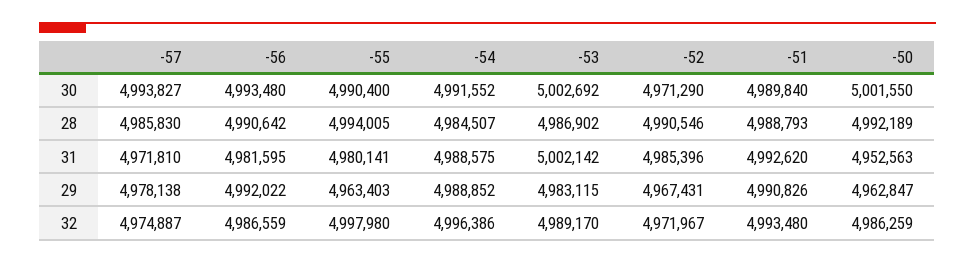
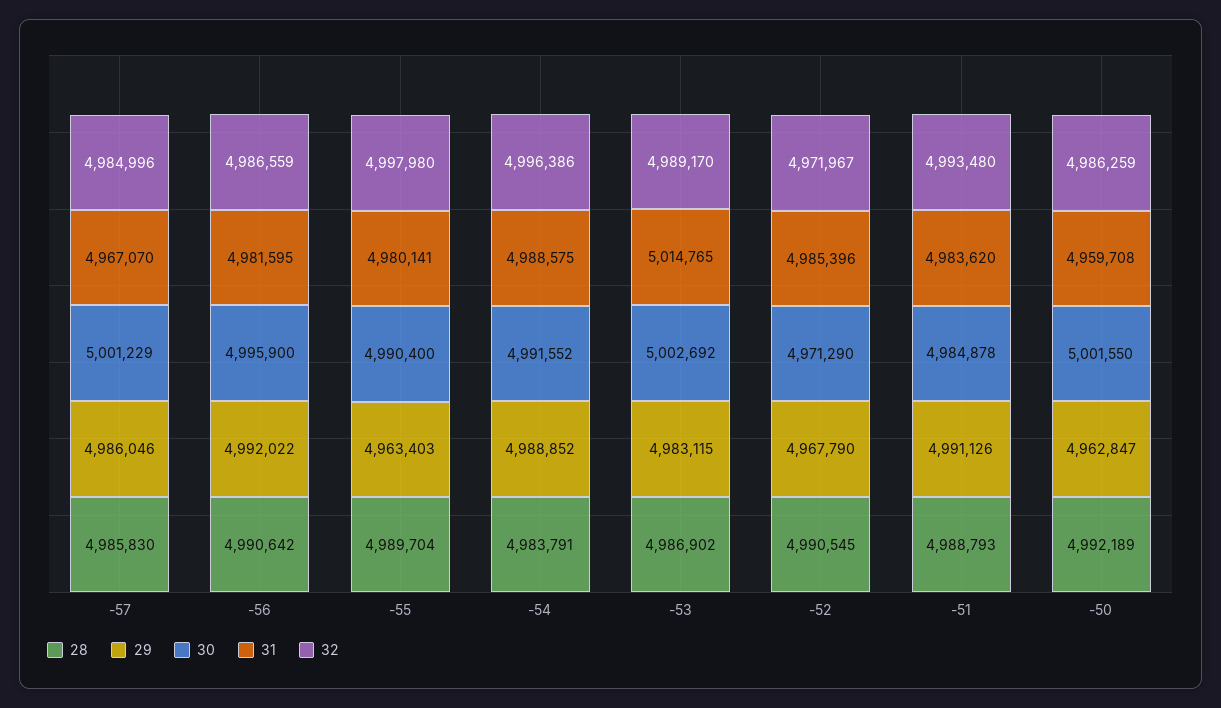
30, -57: 4993827 -> 5001229
30, -56: 4993480 -> 4995900
30, -51: 4989840 -> 4984878
28, -55: 4994005 -> 4989704
28, -54: 4984507 -> 4983791
28, -52: 4990546 -> 4990545
31, -57: 4971810 -> 4967070
31, -53: 5002142 -> 5014765
31, -51: 4992620 -> 4983620
31, -50: 4952563 -> 4959708
29, -57: 4978138 -> 4986046
29, -52: 4967431 -> 4967790
29, -51: 4990826 -> 4991126
32, -57: 4974887 -> 4984996

